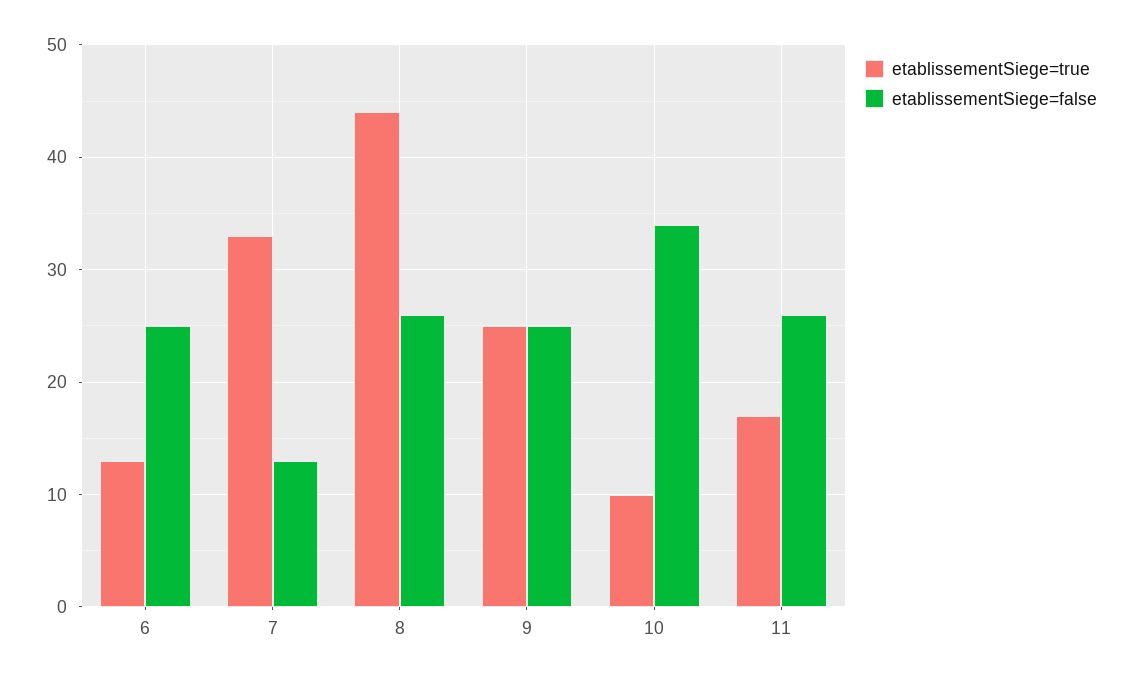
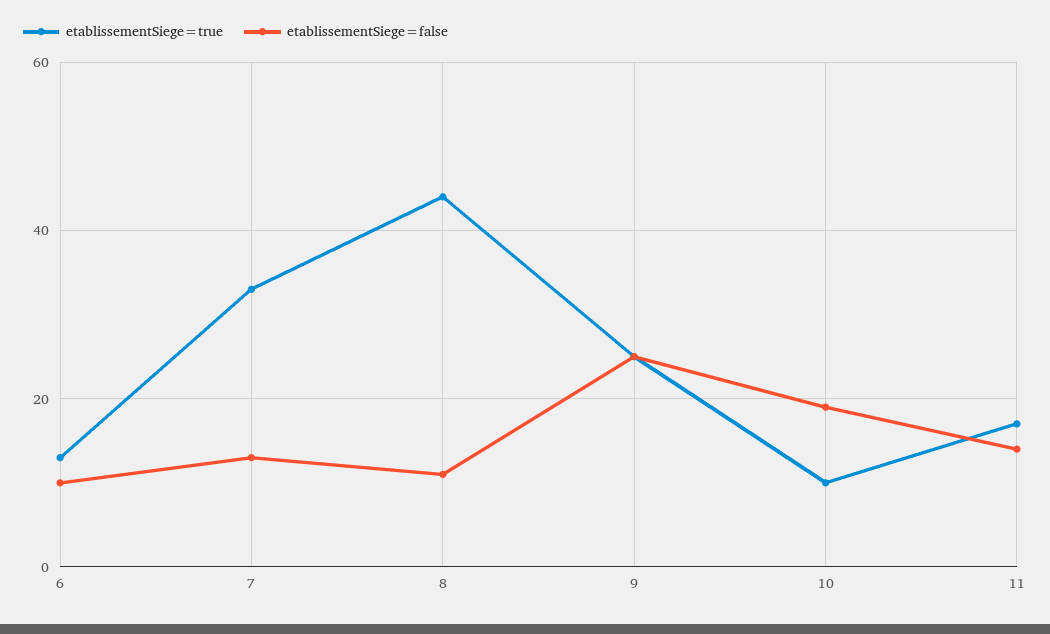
etablissementSiege=false, 6: 25 -> 10
etablissementSiege=false, 8: 26 -> 10
etablissementSiege=false, 10: 34 -> 20
etablissementSiege=false, 11: 26 -> 15

